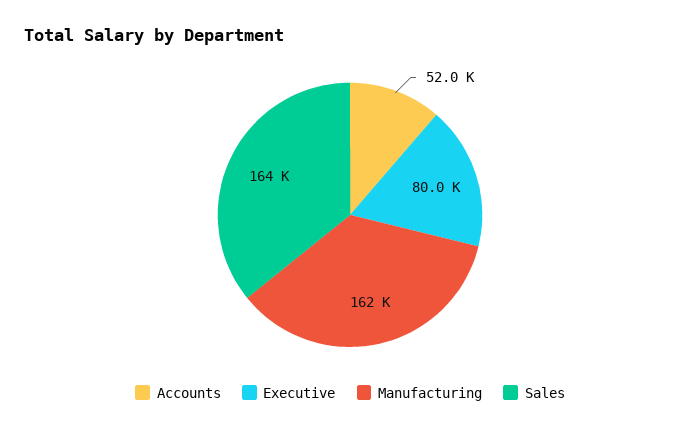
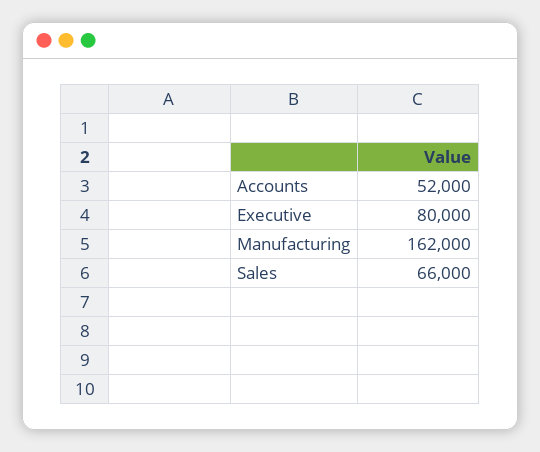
Sales: 164000 -> 66000

